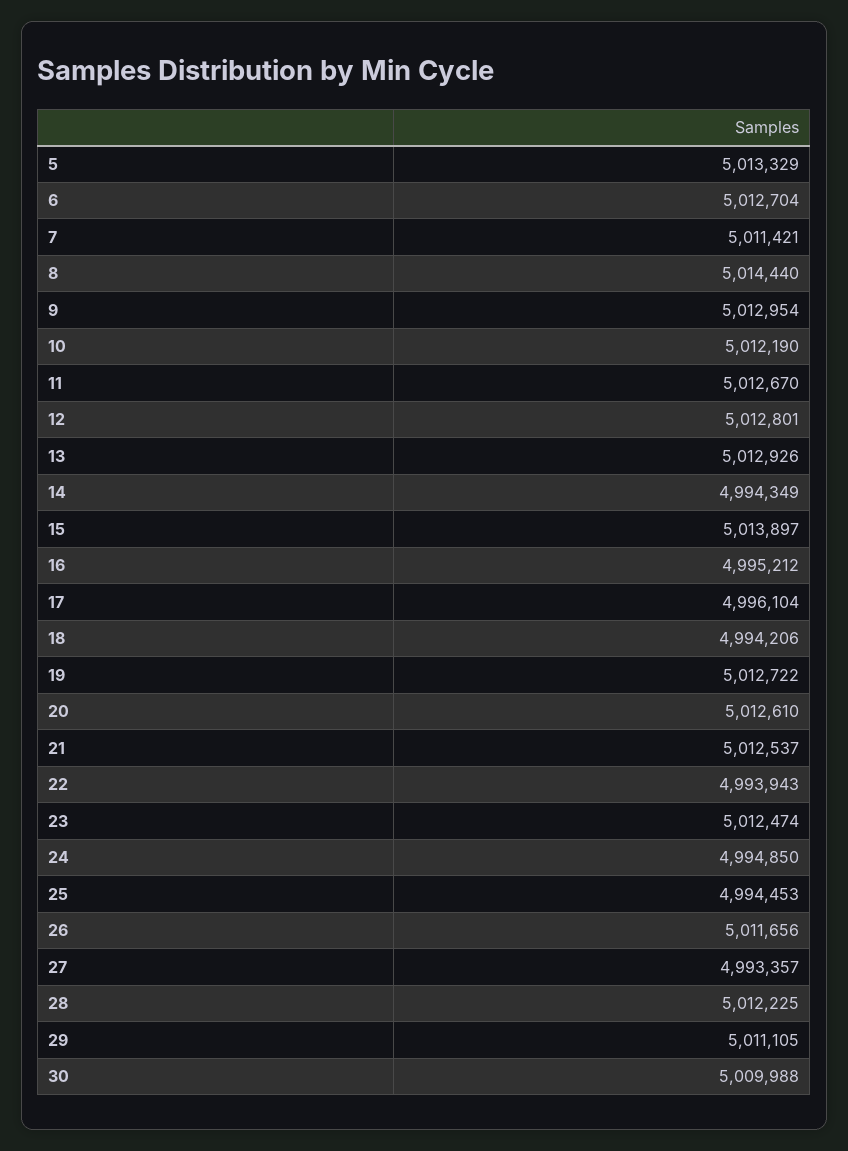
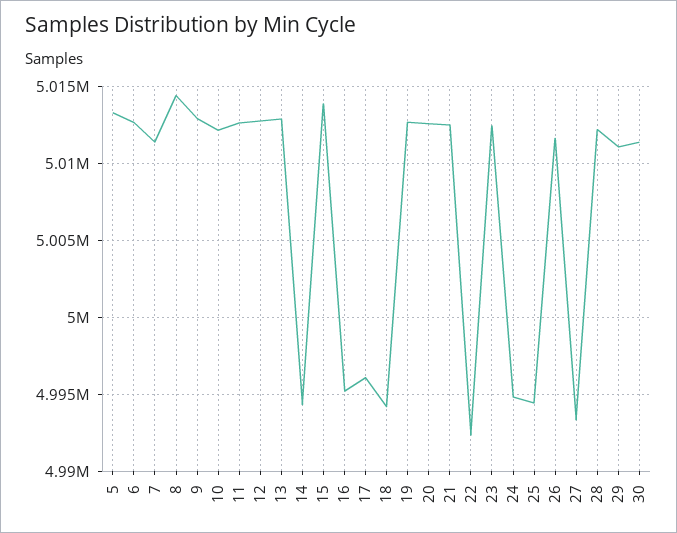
22: 4993943 -> 4992500
30: 5009988 -> 5011500

